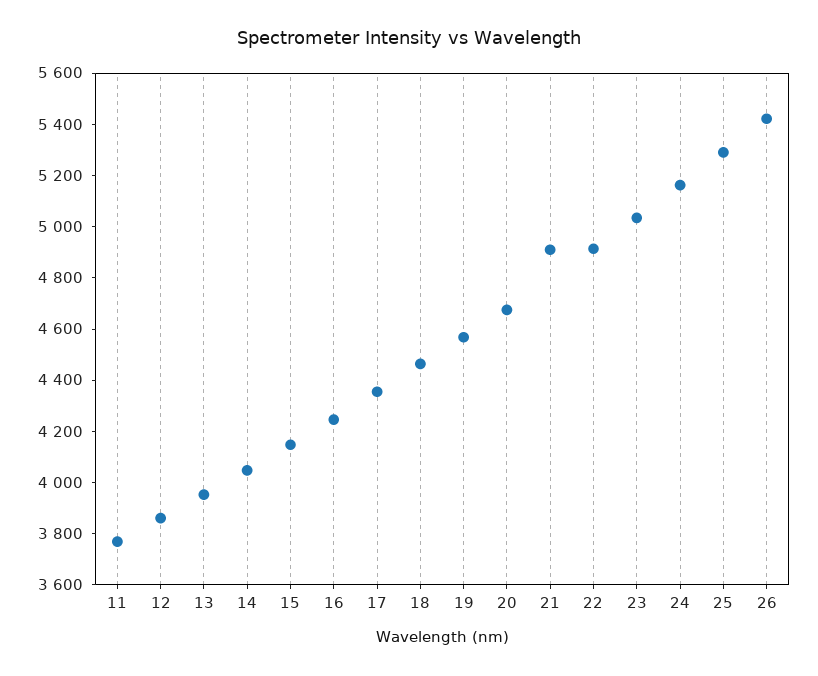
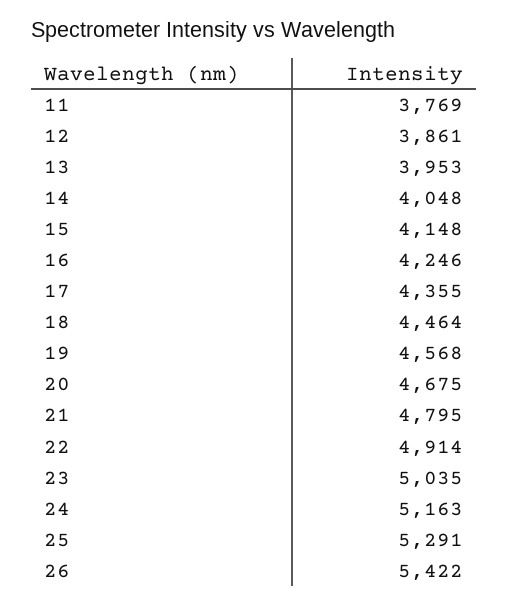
21: 4900 -> 4795

